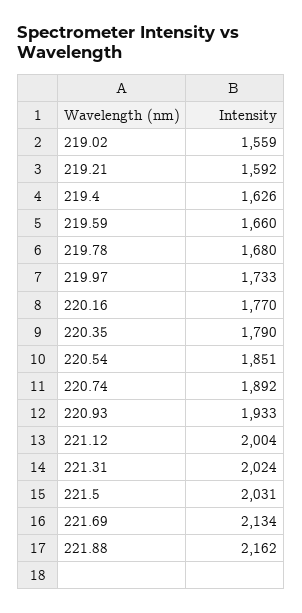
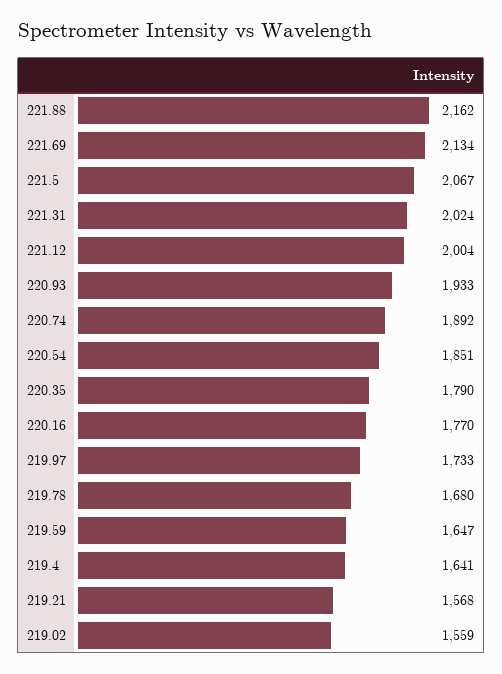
219.21: 1592 -> 1568
219.4: 1626 -> 1641
219.59: 1660 -> 1647
221.5: 2031 -> 2067

